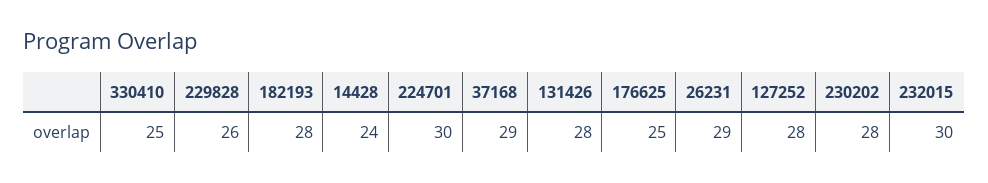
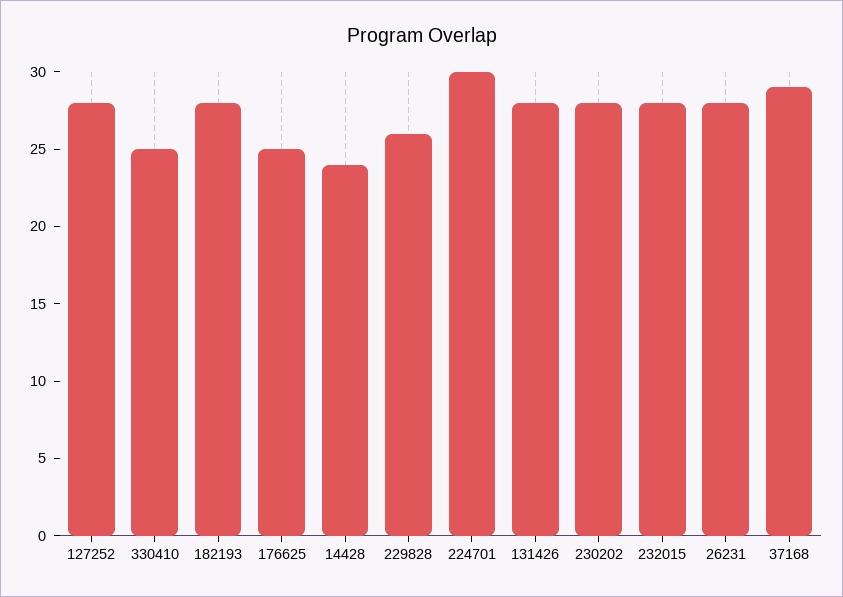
26231: 29 -> 28
232015: 30 -> 28

